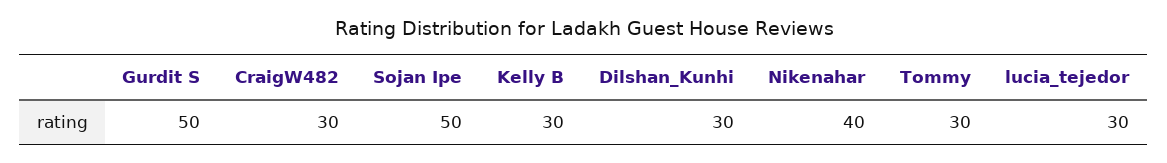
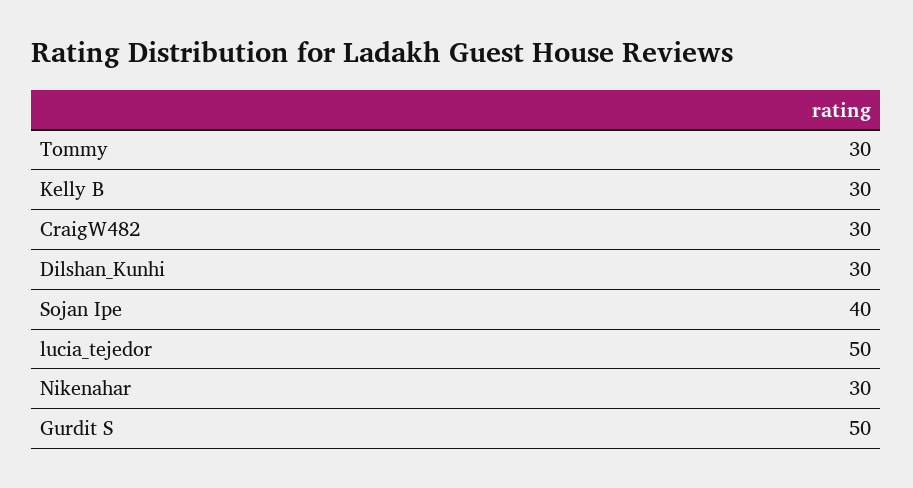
Sojan Ipe: 50 -> 40
Nikenahar: 40 -> 30
lucia_tejedor: 30 -> 50

